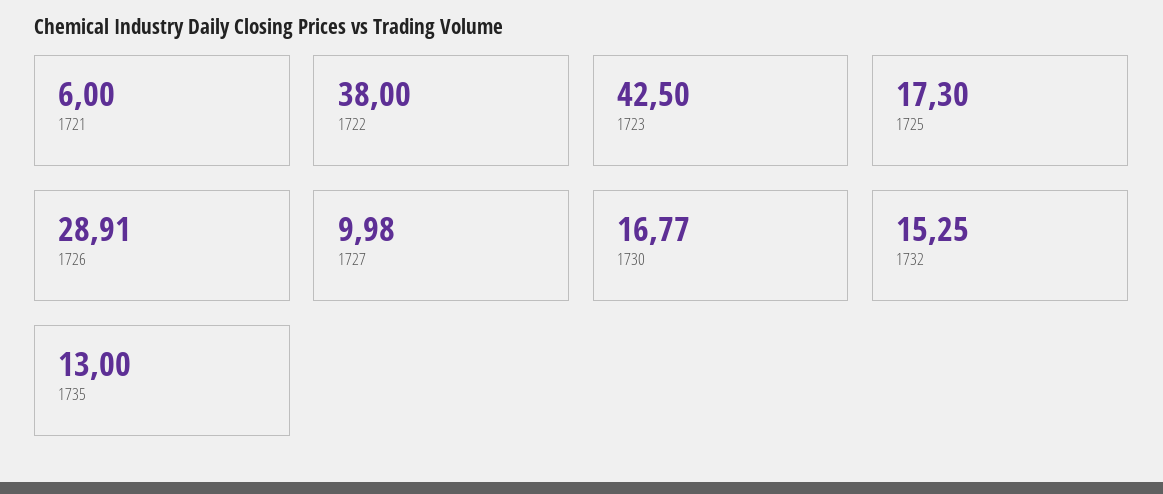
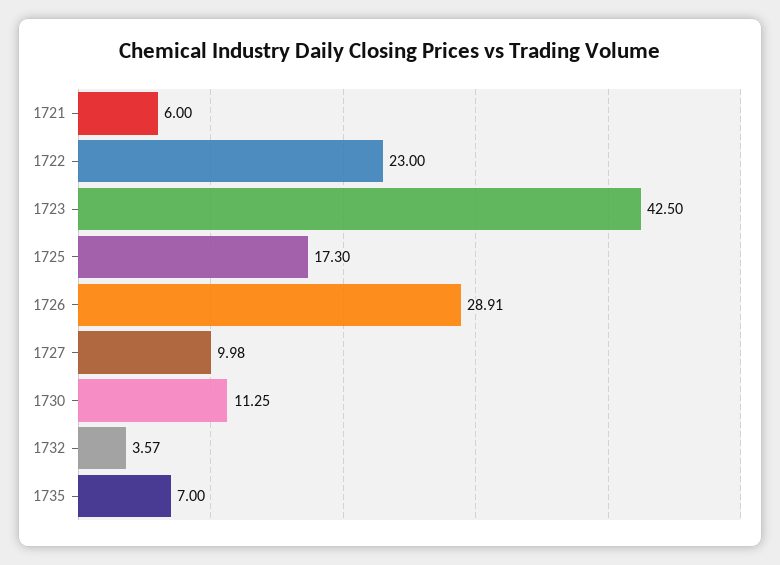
1722: 38 -> 23
1730: 16.77 -> 11.25
1732: 15.25 -> 3.57
1735: 13 -> 7

